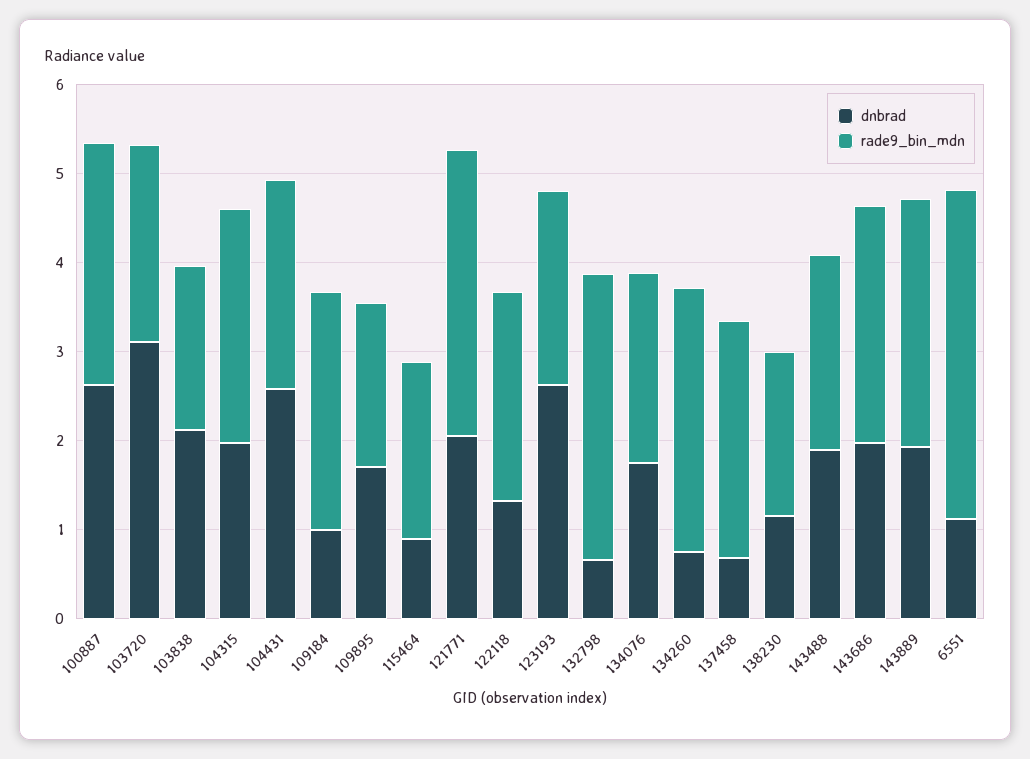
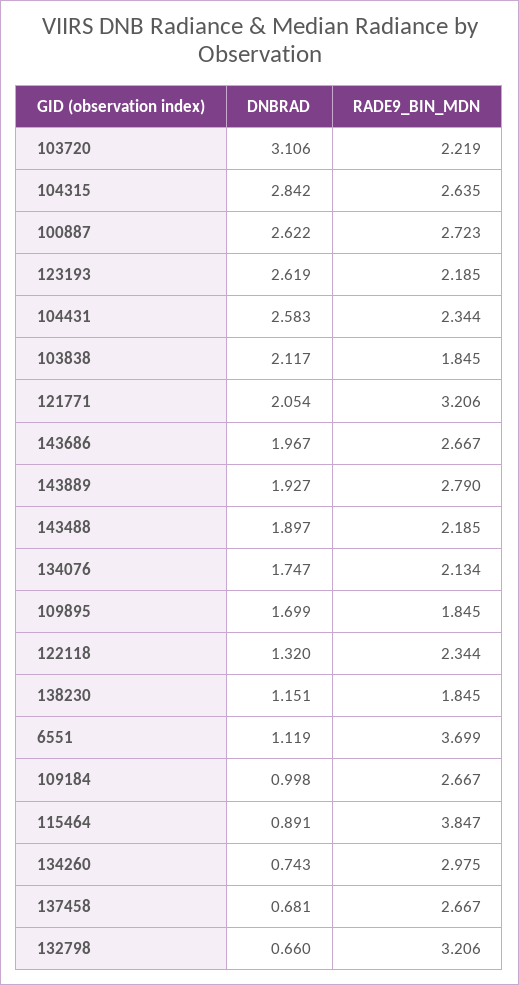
dnbrad, 104315: 2 -> 2.842
rade9_bin_mdn, 115464: 2 -> 3.847

